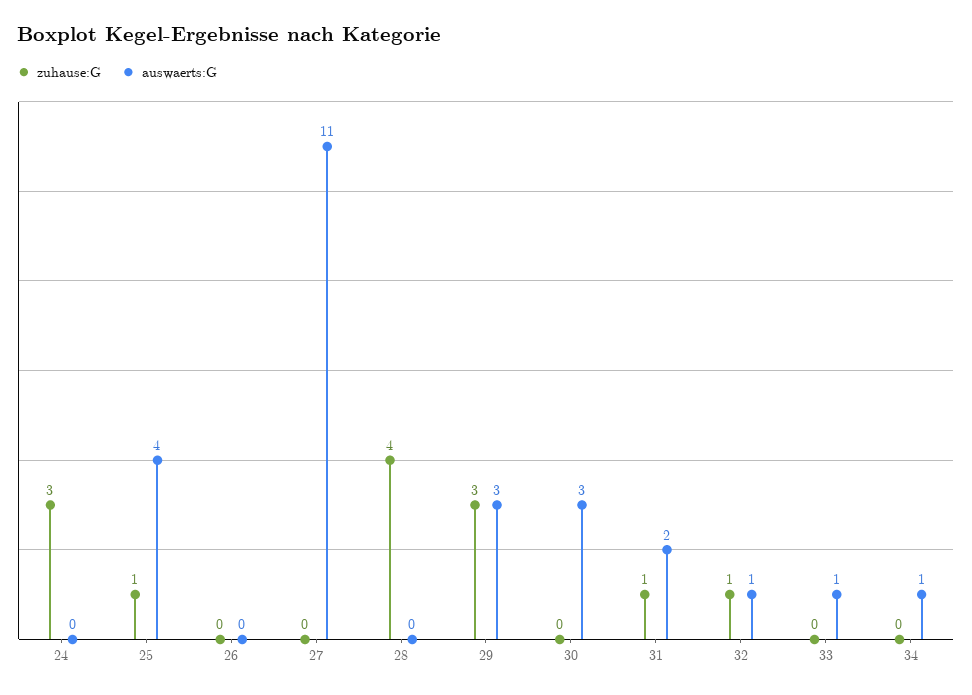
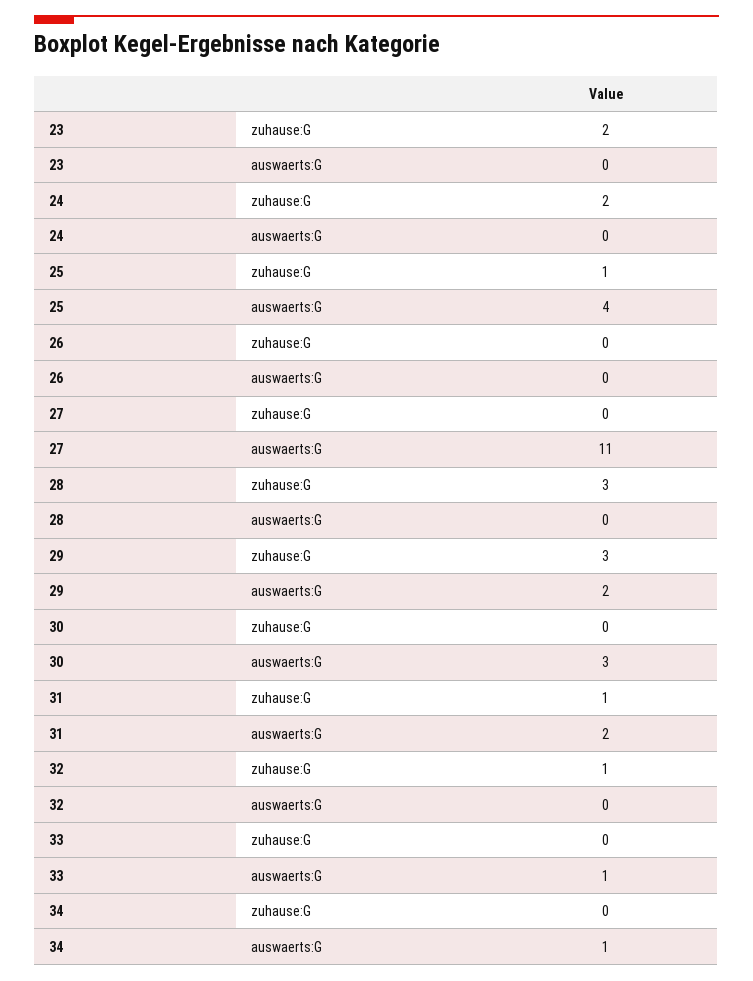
zuhause:G, 24: 3 -> 2
zuhause:G, 28: 4 -> 3
auswaerts:G, 29: 3 -> 2
auswaerts:G, 32: 1 -> 0
zuhause:G, 23: none -> 2
auswaerts:G, 23: none -> 0

